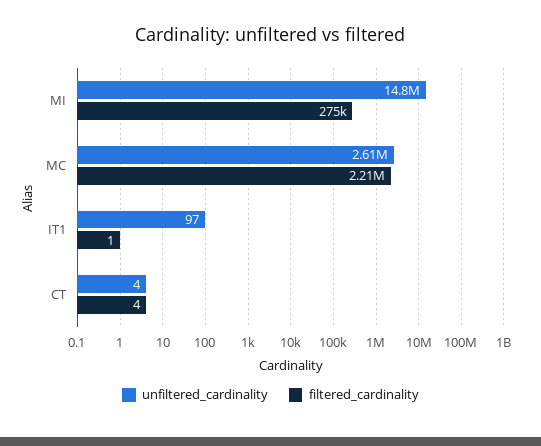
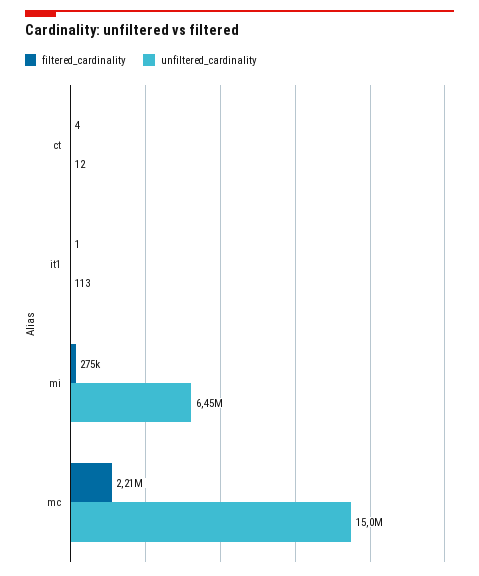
unfiltered_cardinality, MI: 14800000 -> 6450000
unfiltered_cardinality, MC: 2610000 -> 15000000
unfiltered_cardinality, IT1: 97 -> 113
unfiltered_cardinality, CT: 4 -> 12

